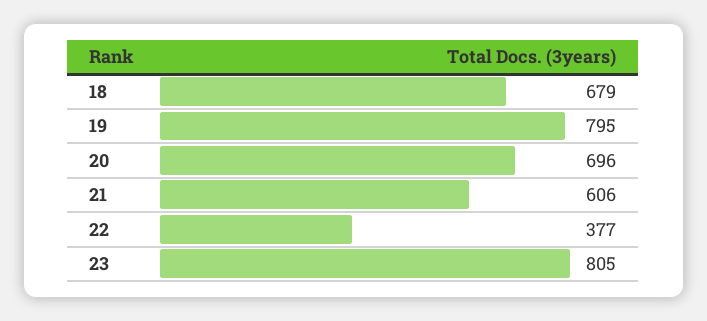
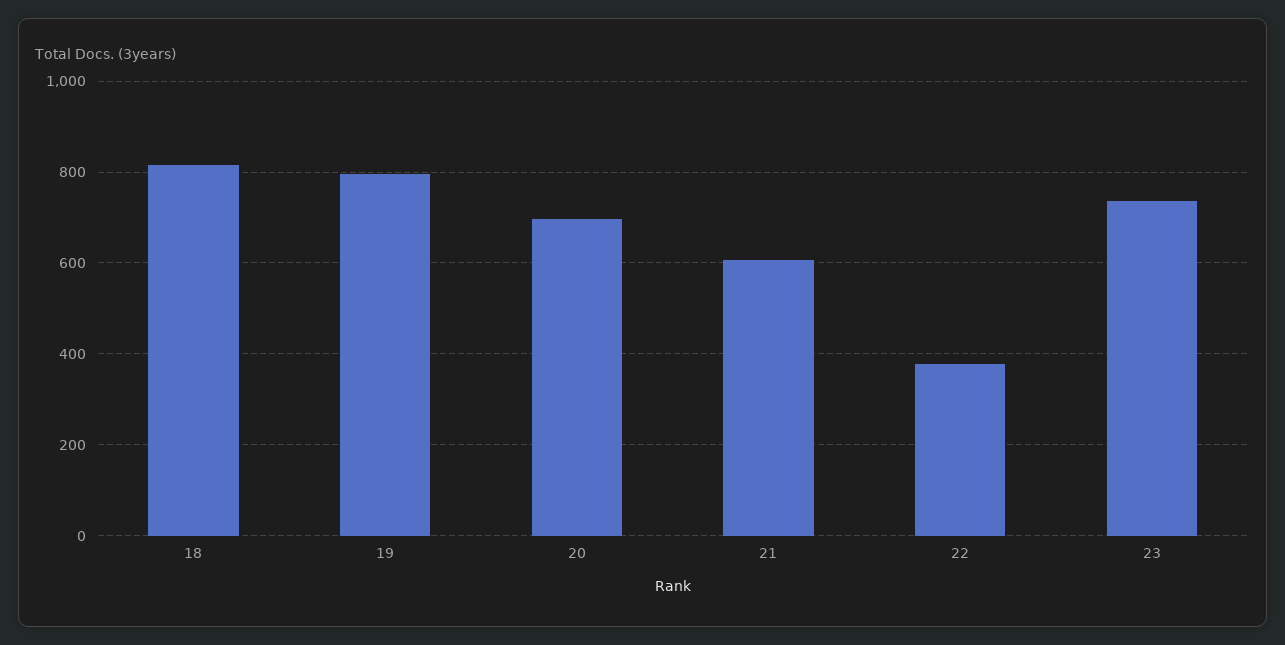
18: 679 -> 820
23: 805 -> 740

